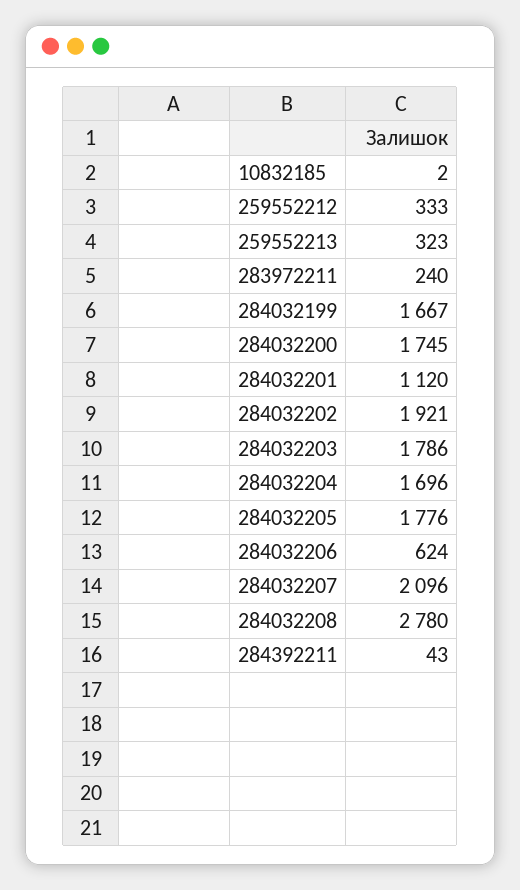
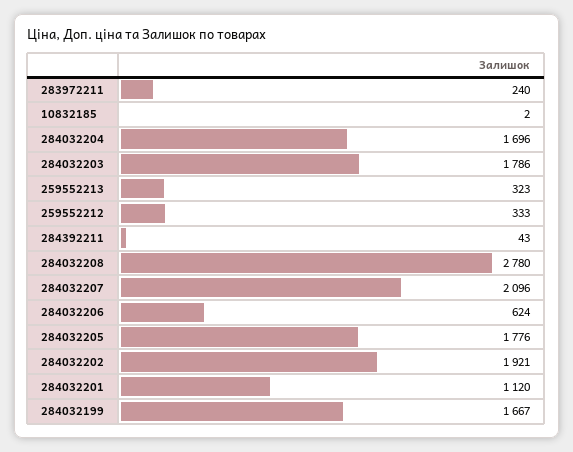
284032200: 1745 -> none

